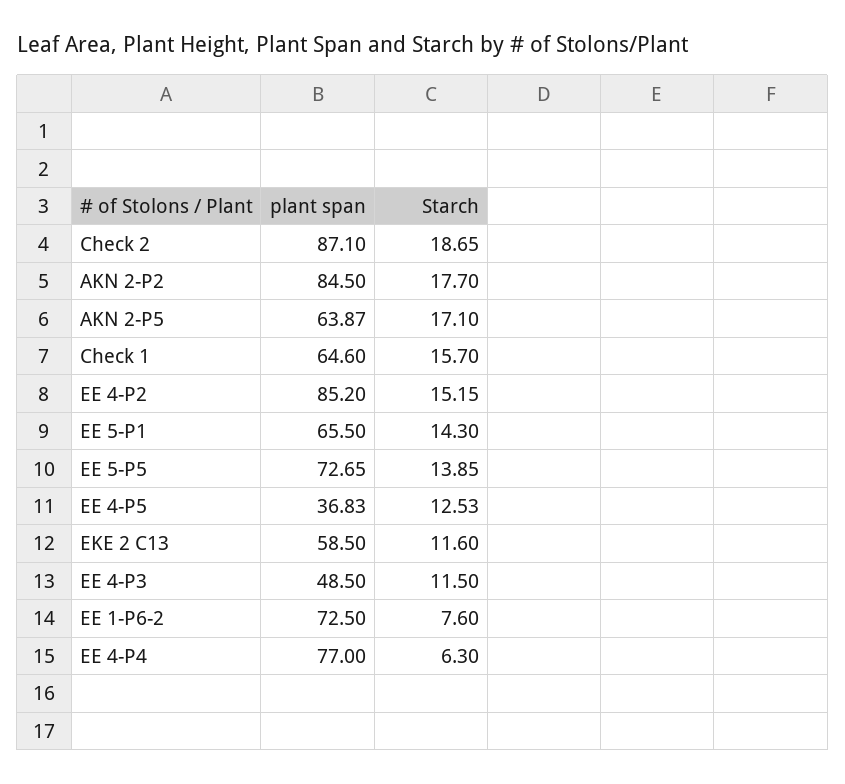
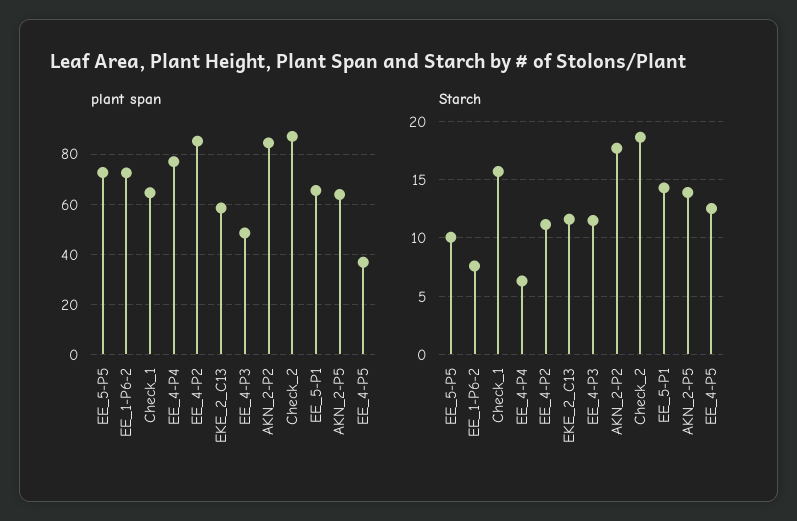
Starch, AKN 2-P5: 17.1 -> 14
Starch, EE 4-P2: 15.15 -> 11
Starch, EE 5-P5: 13.85 -> 10

